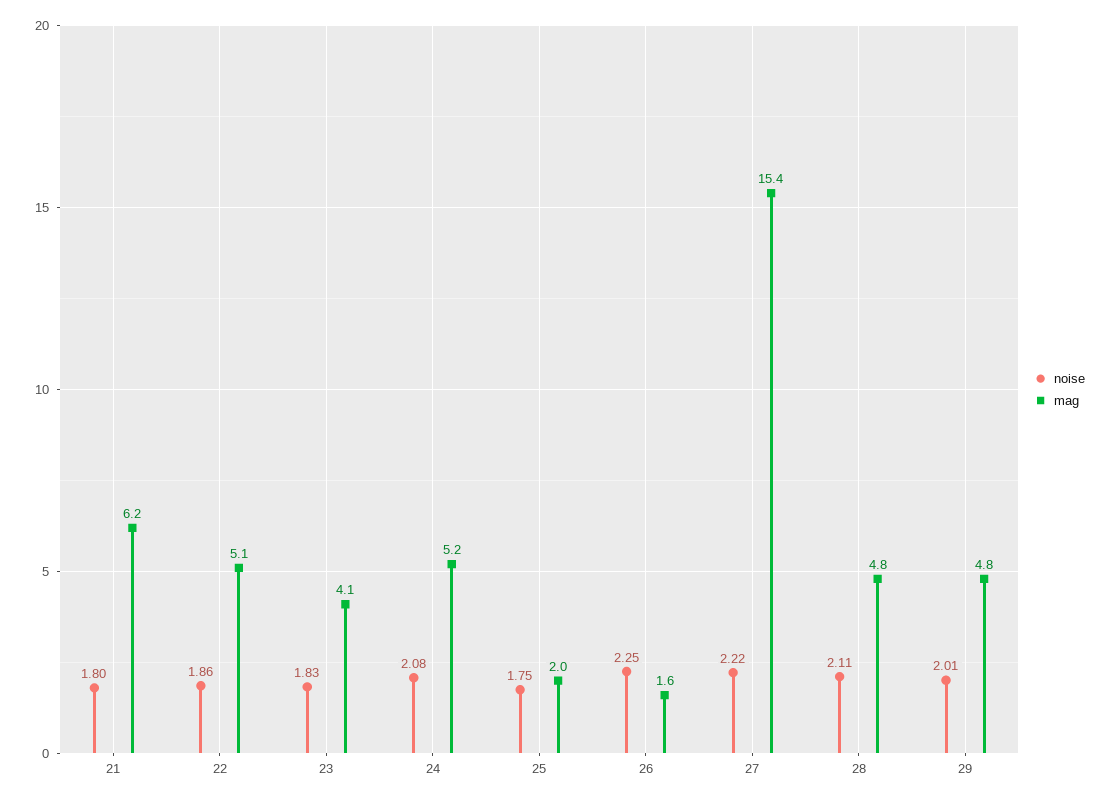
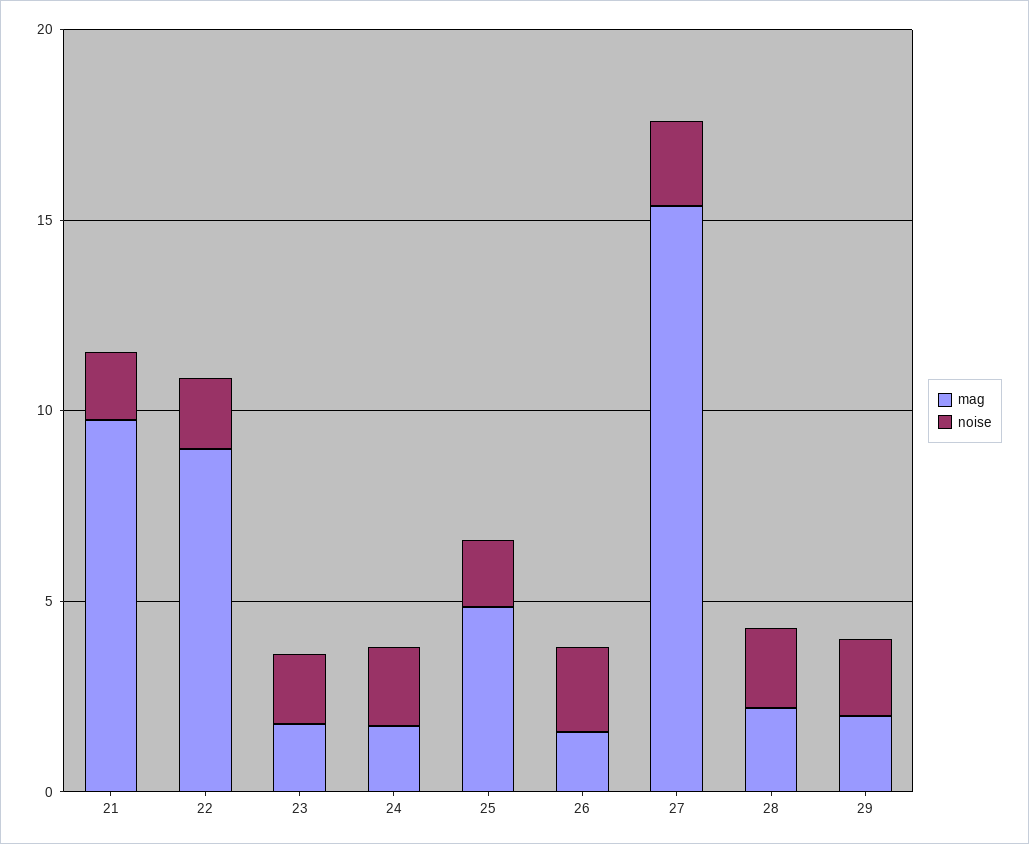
mag, 21: 6.2 -> 10
mag, 22: 5.1 -> 9
mag, 23: 4.1 -> 2
mag, 24: 5.2 -> 2
mag, 25: 2 -> 5
mag, 28: 4.8 -> 2
mag, 29: 4.8 -> 2

